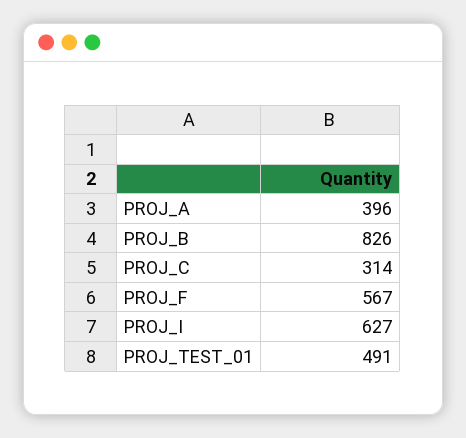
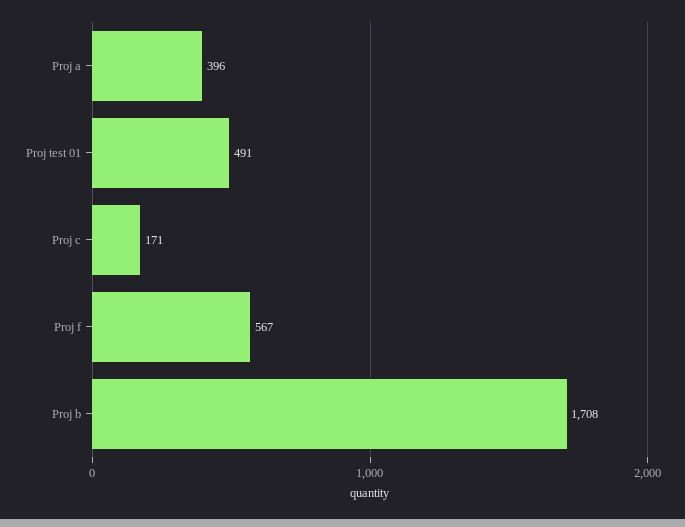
PROJ_B: 826 -> 1708
PROJ_C: 314 -> 171
PROJ_I: 627 -> none

